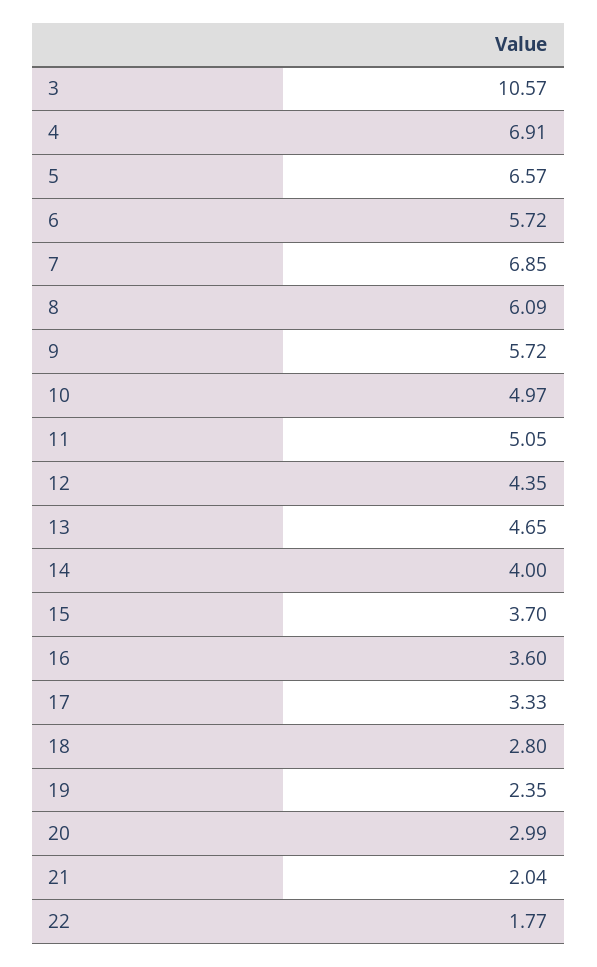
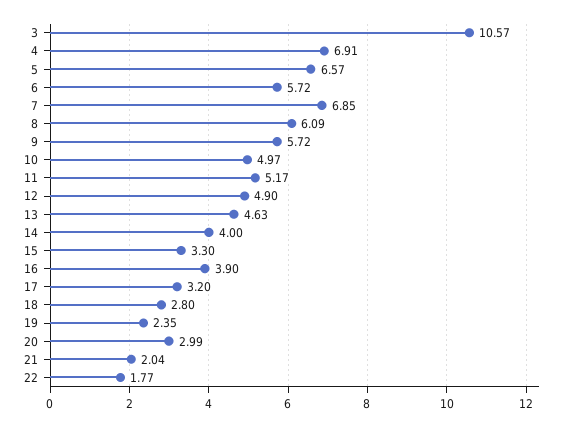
11: 5.05 -> 5.17
12: 4.35 -> 4.9
13: 4.65 -> 4.63
15: 3.7 -> 3.3
16: 3.6 -> 3.9
17: 3.33 -> 3.2

